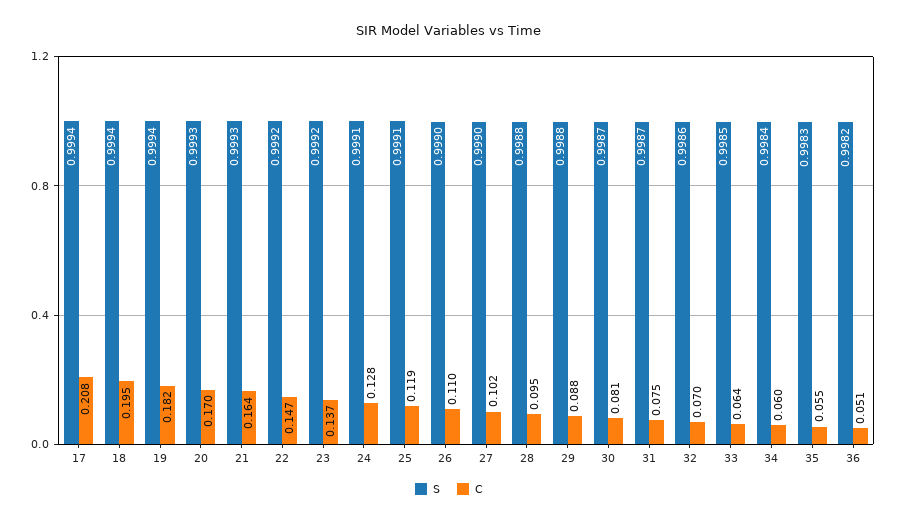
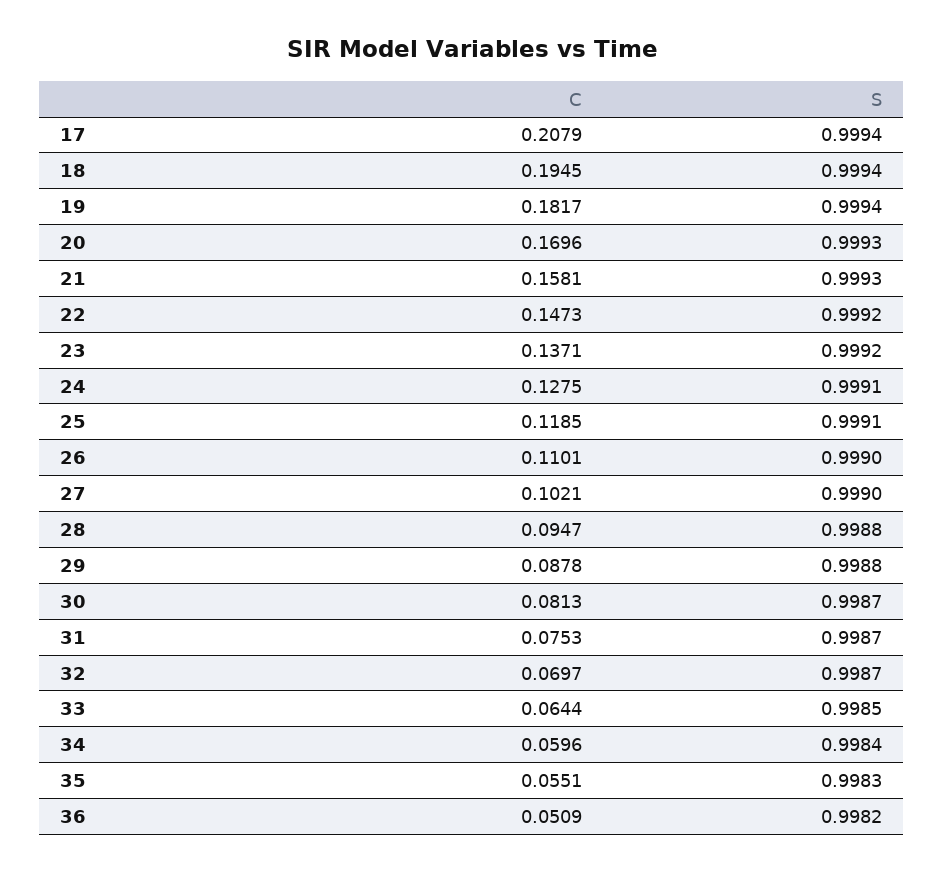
C, 21: 0.164 -> 0.1581
S, 32: 0.9986 -> 0.9987

